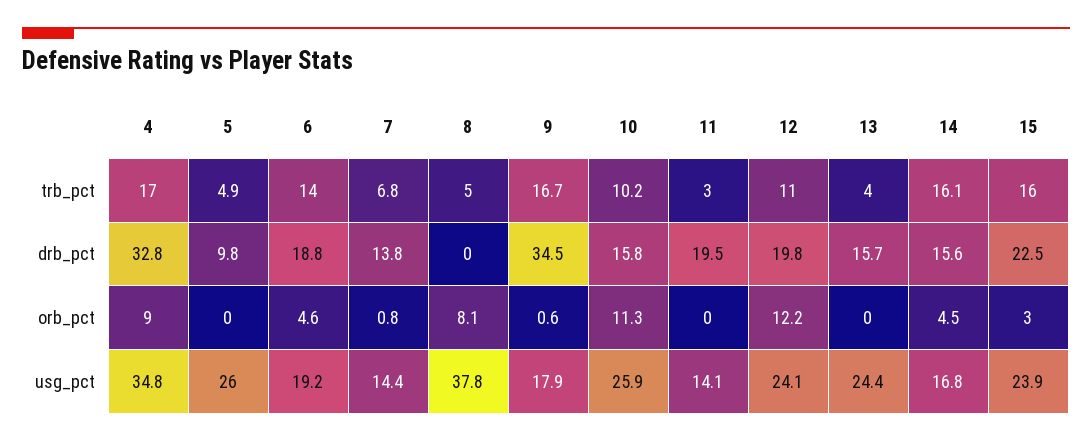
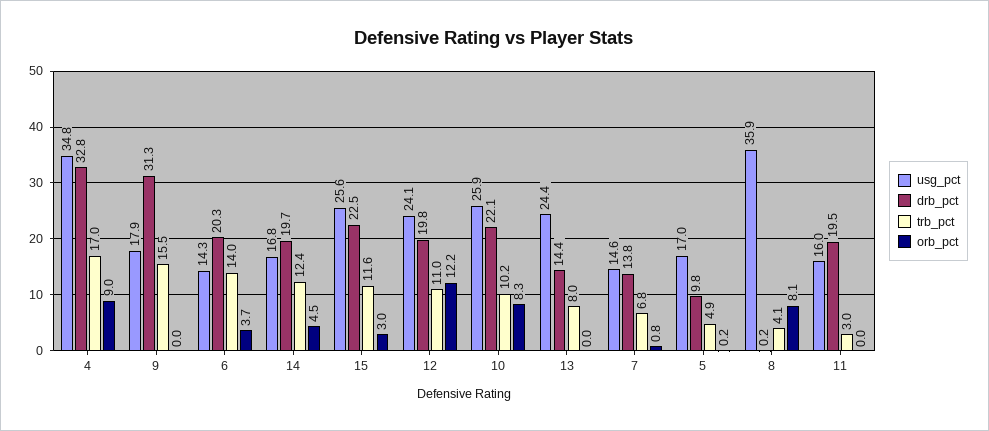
trb_pct, 8: 5 -> 4.1
trb_pct, 9: 16.7 -> 15.5
trb_pct, 13: 4 -> 8
trb_pct, 14: 16.1 -> 12.4
trb_pct, 15: 16 -> 11.6
drb_pct, 6: 18.8 -> 20.3
drb_pct, 8: 0 -> 0.2
drb_pct, 9: 34.5 -> 31.3
drb_pct, 10: 15.8 -> 22.1
drb_pct, 13: 15.7 -> 14.4
drb_pct, 14: 15.6 -> 19.7
orb_pct, 5: 0 -> 0.2
orb_pct, 6: 4.6 -> 3.7
orb_pct, 9: 0.6 -> 0
orb_pct, 10: 11.3 -> 8.3
usg_pct, 5: 26 -> 17
usg_pct, 6: 19.2 -> 14.3
usg_pct, 7: 14.4 -> 14.6
usg_pct, 8: 37.8 -> 35.9
usg_pct, 11: 14.1 -> 16
usg_pct, 15: 23.9 -> 25.6

